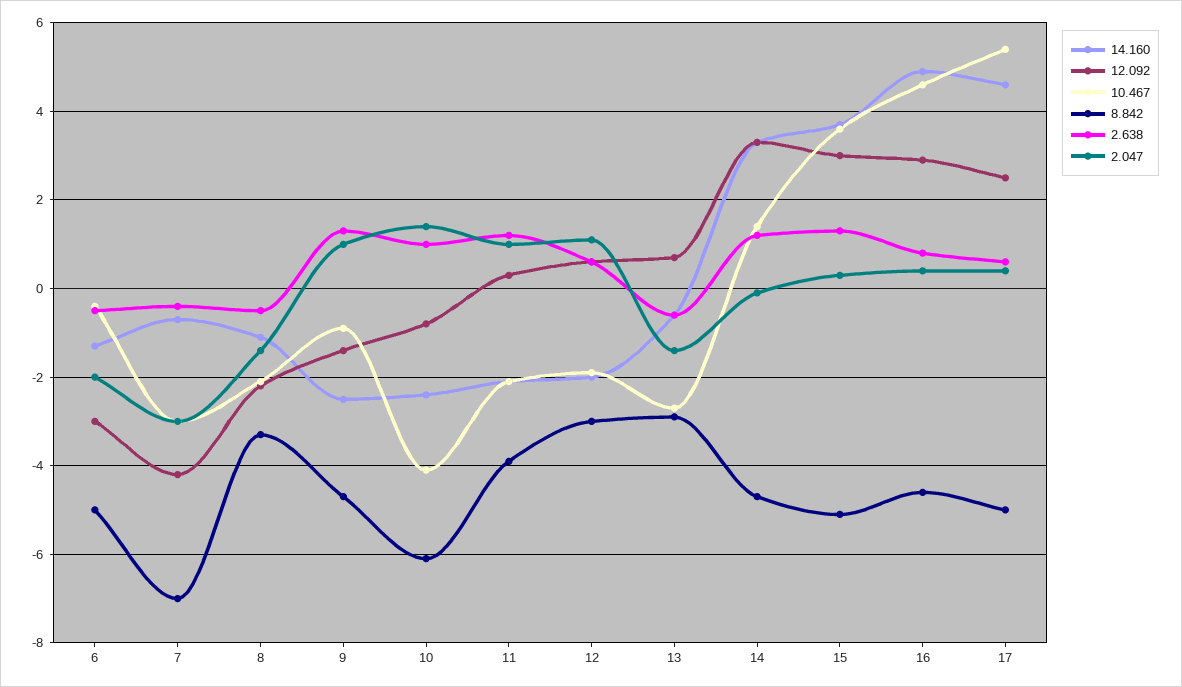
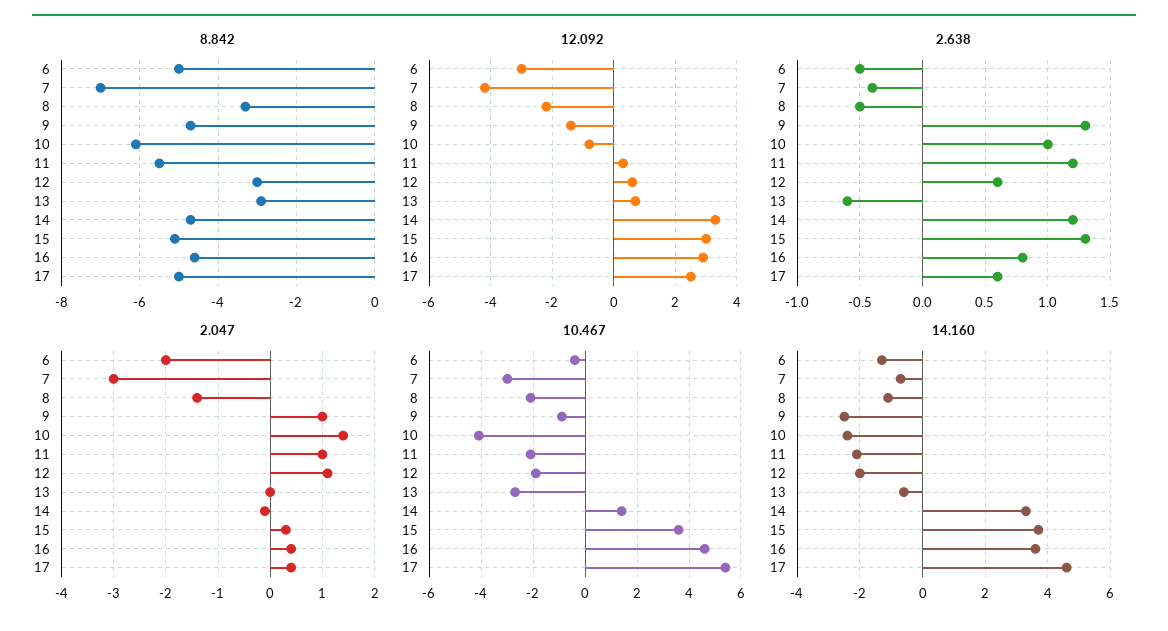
8.842, 11: -4 -> -5.5
2.047, 13: -1.5 -> 0
14.160, 16: 5 -> 3.5

